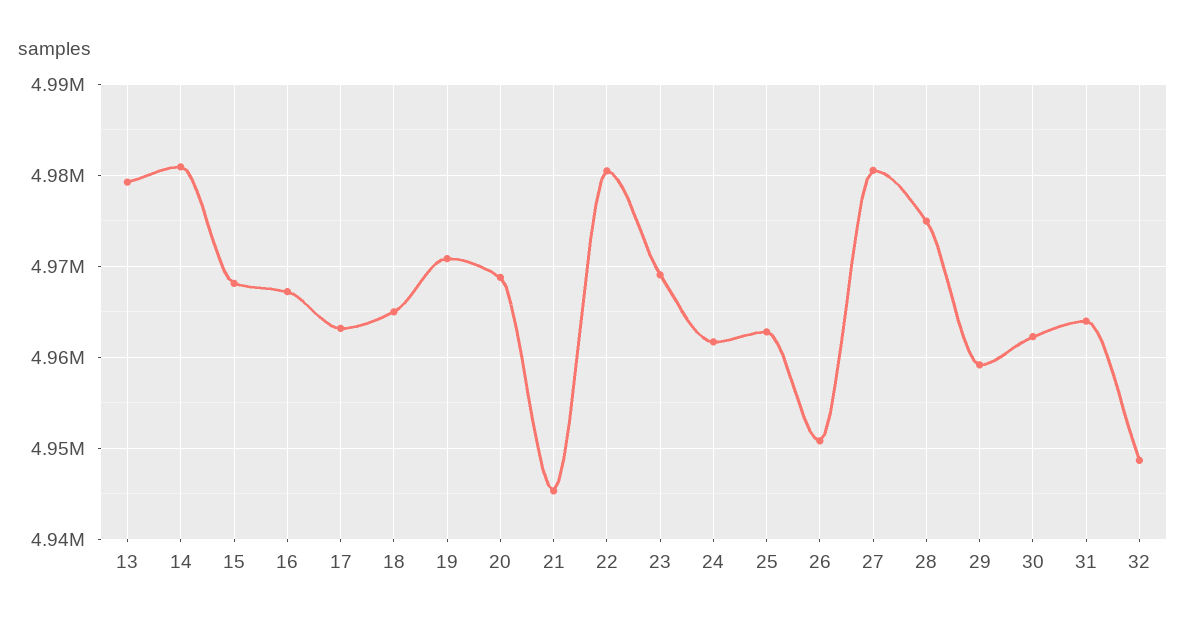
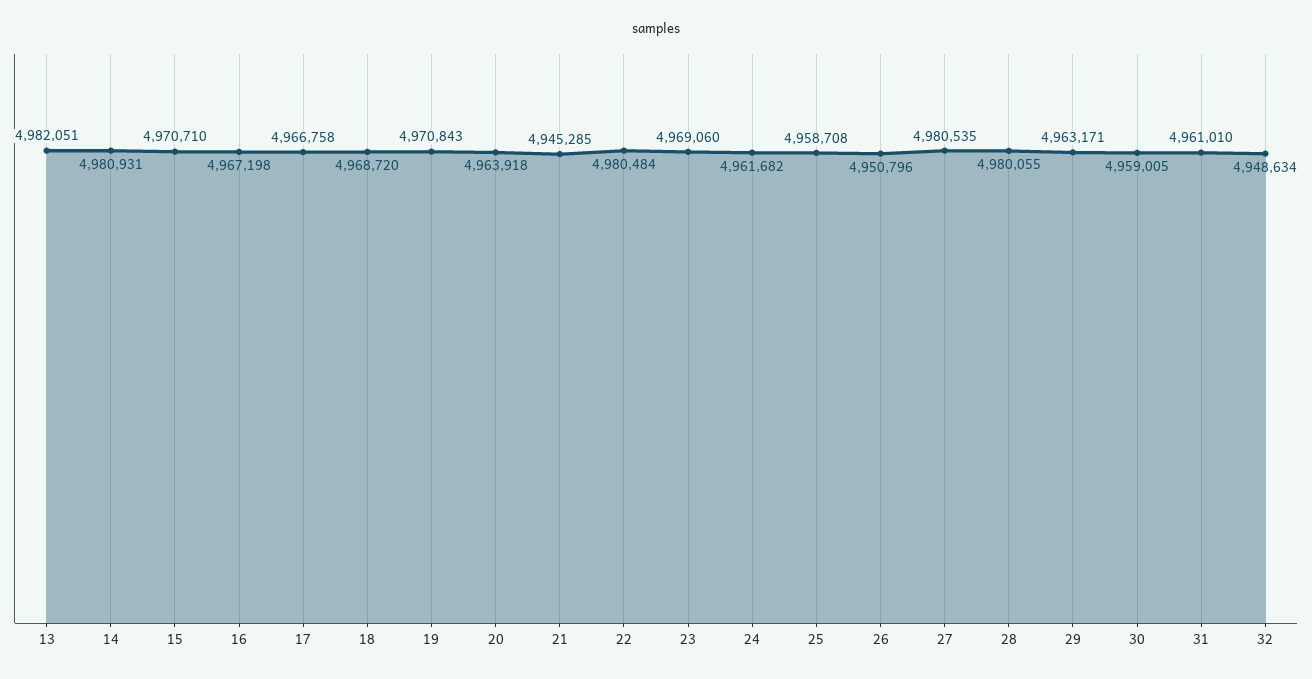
13: 4979000 -> 4982051
15: 4968000 -> 4970710
17: 4963000 -> 4966758
18: 4965000 -> 4968720
20: 4969000 -> 4963918
25: 4963000 -> 4958708
28: 4975000 -> 4980055
29: 4959000 -> 4963171
30: 4962000 -> 4959005
31: 4964000 -> 4961010

